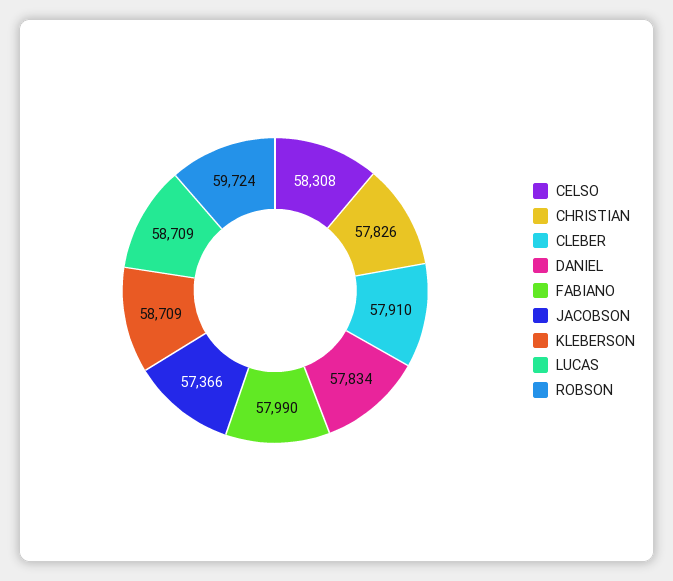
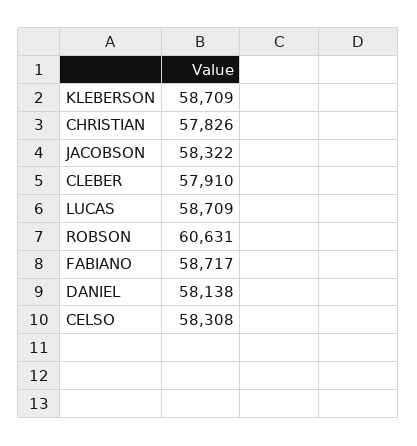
DANIEL: 57834 -> 58138
FABIANO: 57990 -> 58717
JACOBSON: 57366 -> 58322
ROBSON: 59724 -> 60631

